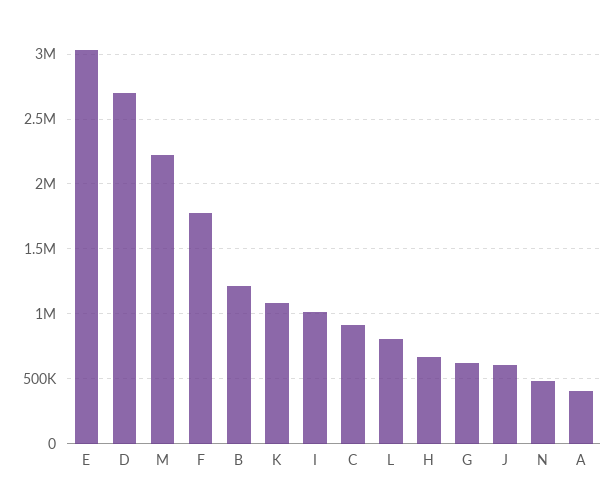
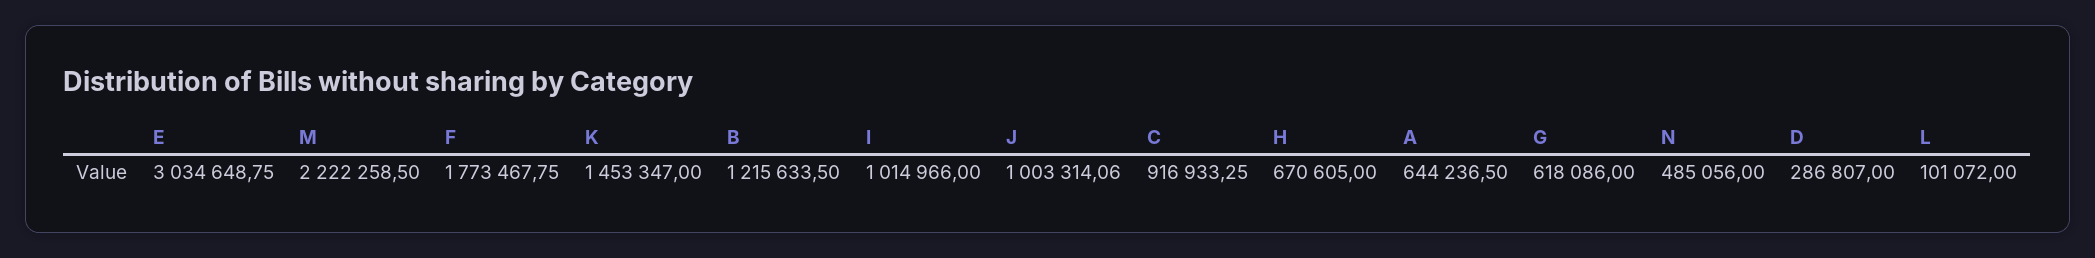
D: 2700000 -> 286807
K: 1100000 -> 1453347
L: 800000 -> 101072
J: 600000 -> 1003314.06
A: 400000 -> 644236.5

